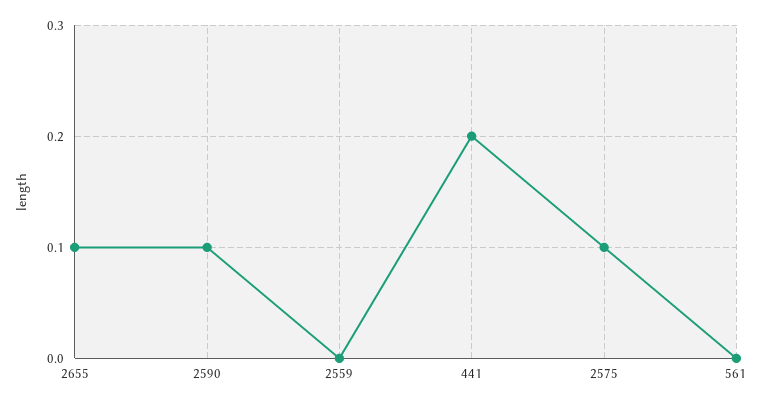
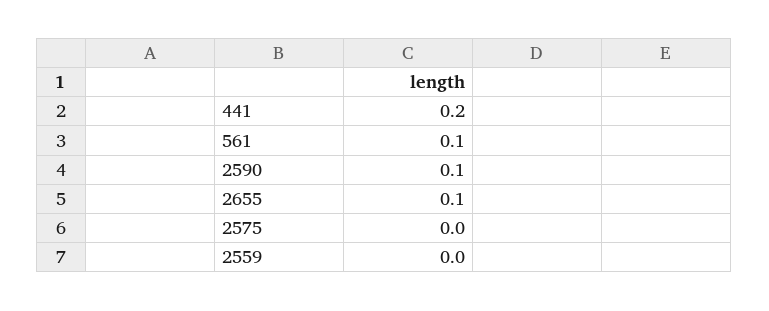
2575: 0.1 -> 0
561: 0 -> 0.1

